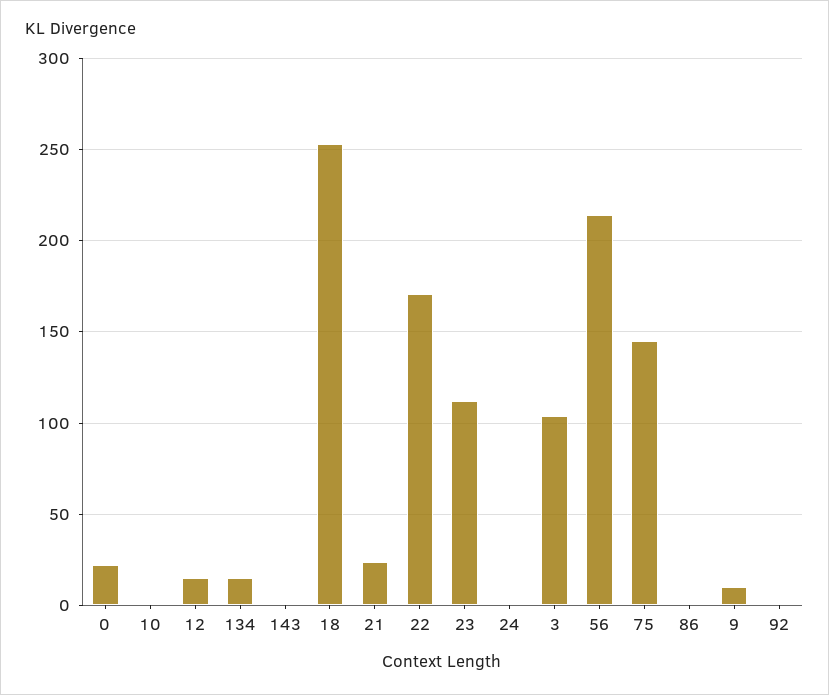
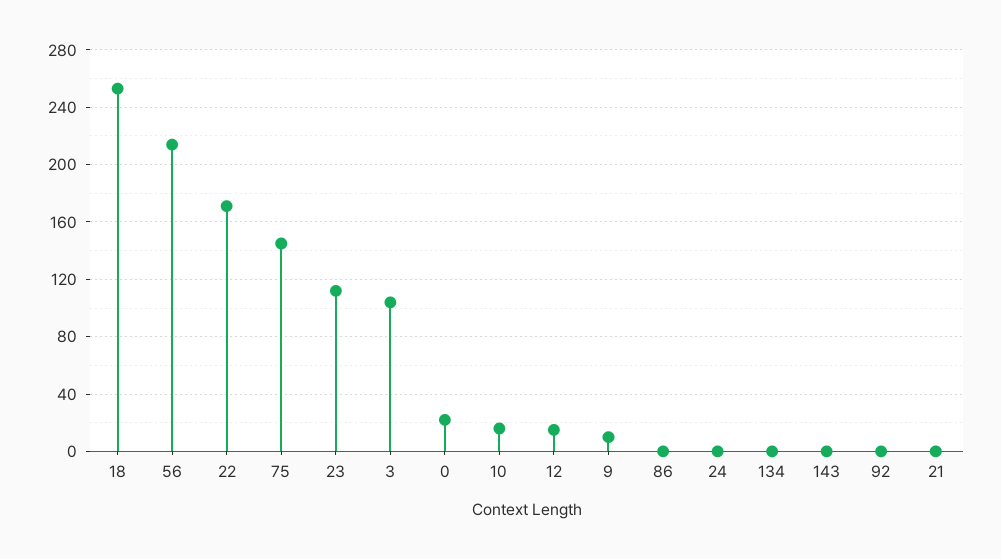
10: 0 -> 15
134: 15 -> 0
21: 25 -> 0

